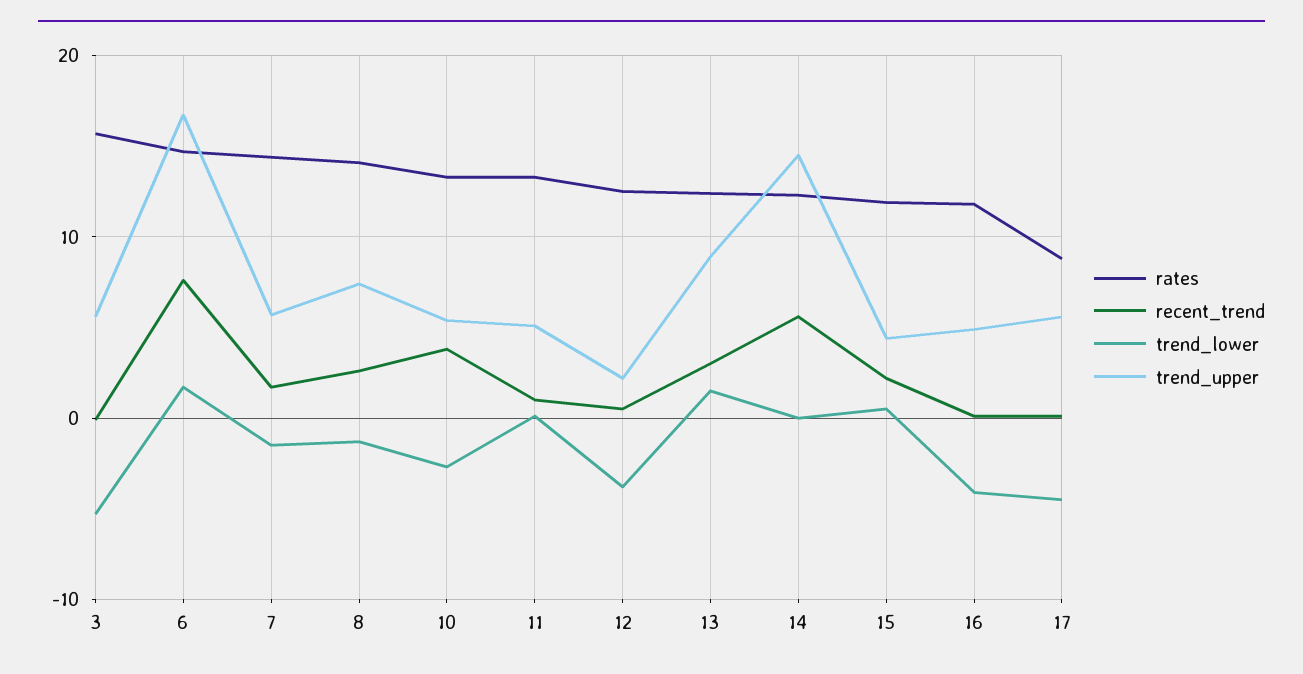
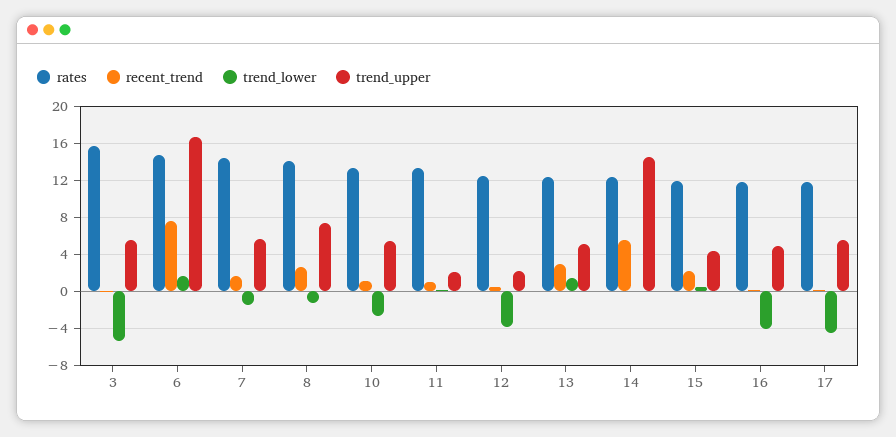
recent_trend, 10: 4 -> 1
trend_upper, 11: 5 -> 2
trend_upper, 13: 9 -> 5
rates, 17: 9 -> 12

